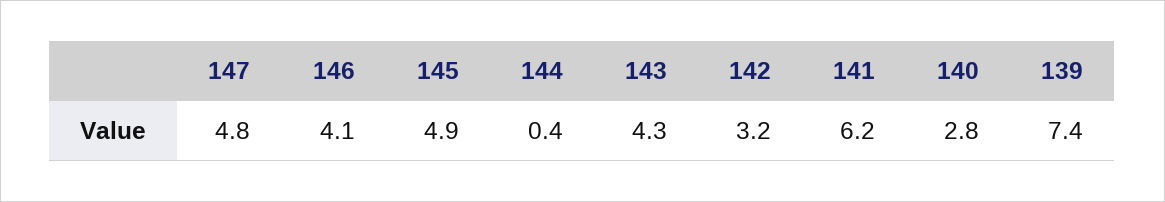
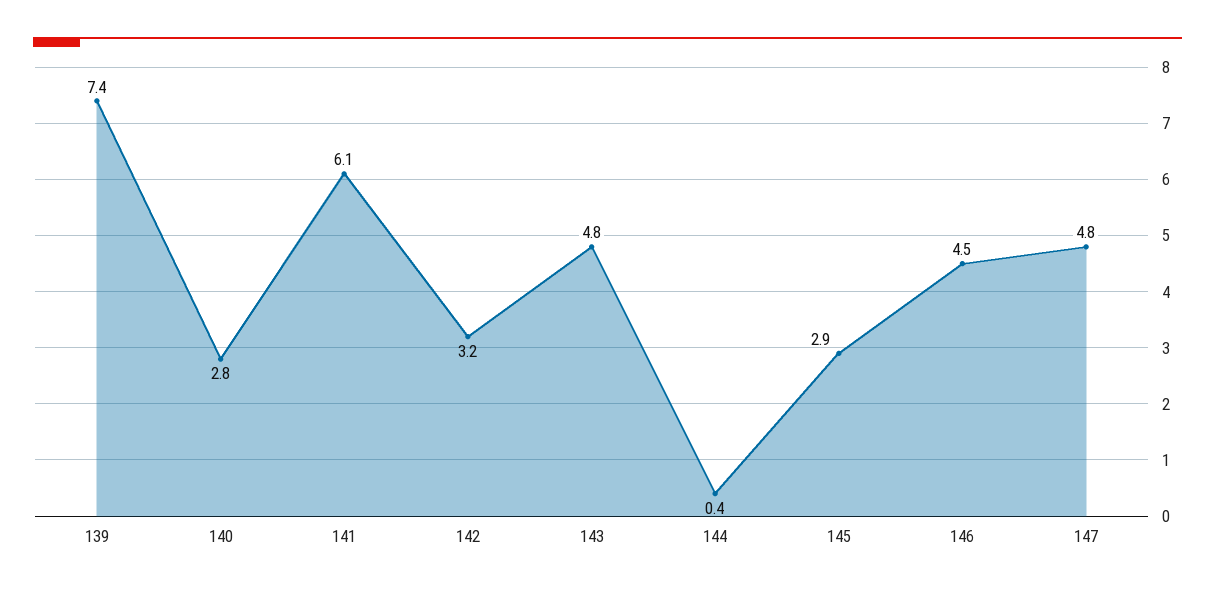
146: 4.1 -> 4.5
145: 4.9 -> 2.9
143: 4.3 -> 4.8
141: 6.2 -> 6.1

